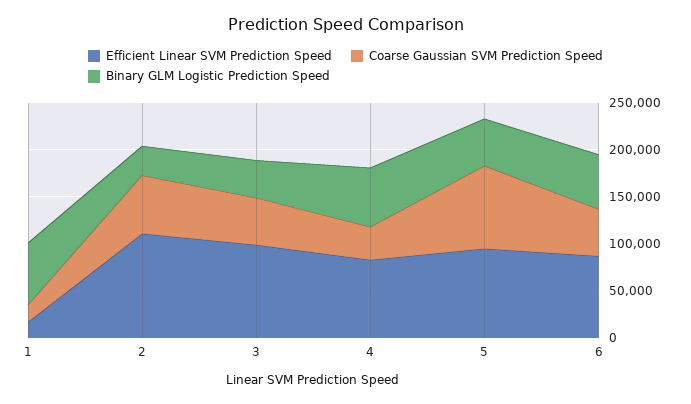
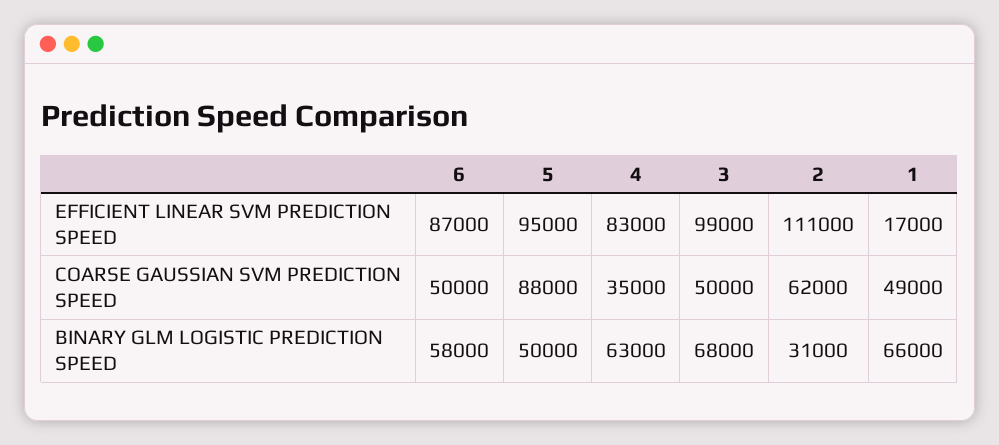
Coarse Gaussian SVM Prediction Speed, 1: 20000 -> 49000
Binary GLM Logistic Prediction Speed, 3: 40000 -> 68000

